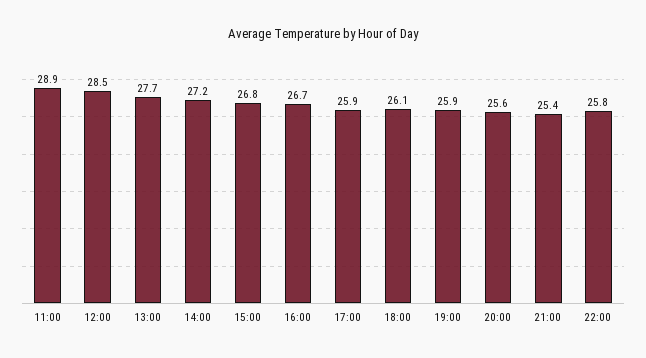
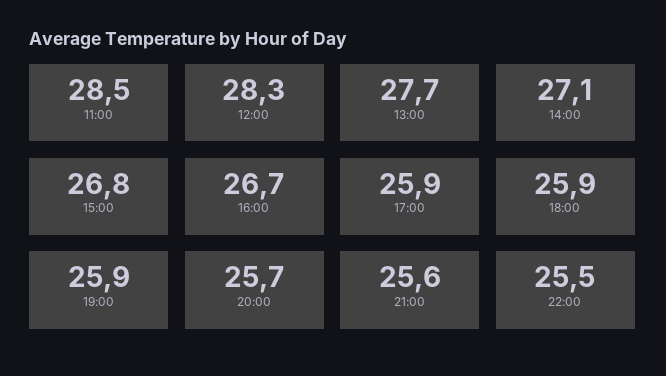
11:00: 28.9 -> 28.5
12:00: 28.5 -> 28.3
14:00: 27.2 -> 27.1
18:00: 26.1 -> 25.9
20:00: 25.6 -> 25.7
21:00: 25.4 -> 25.6
22:00: 25.8 -> 25.5

